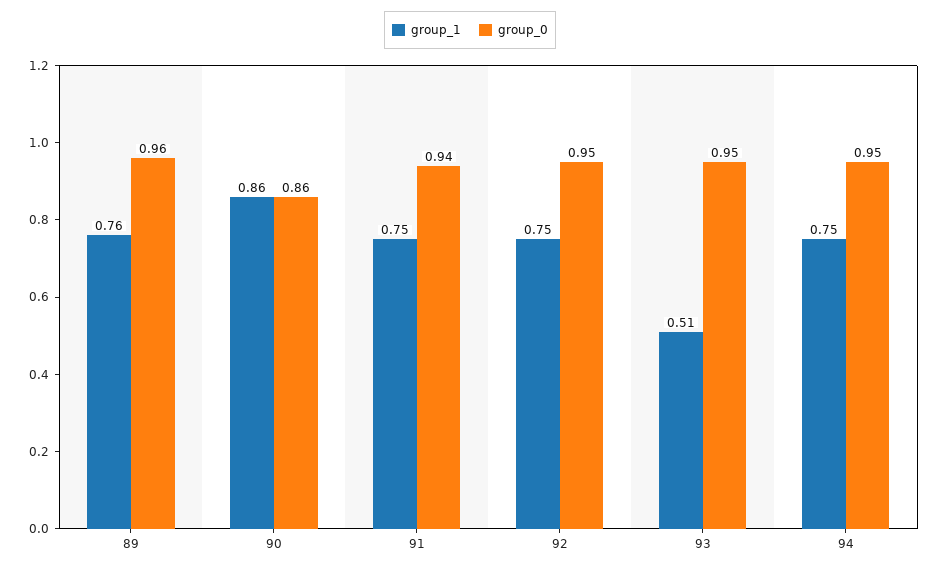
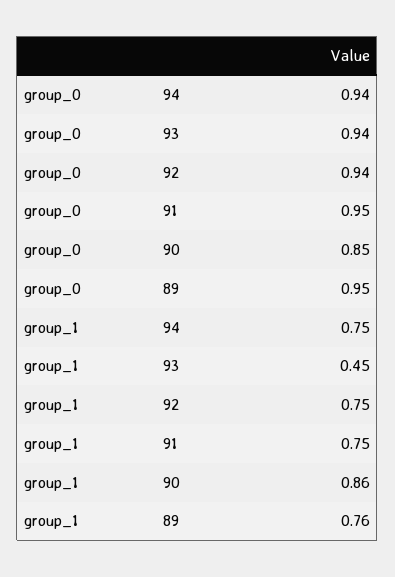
group_0, 89: 0.96 -> 0.95
group_0, 90: 0.86 -> 0.85
group_0, 91: 0.94 -> 0.95
group_0, 92: 0.95 -> 0.94
group_1, 93: 0.51 -> 0.45
group_0, 93: 0.95 -> 0.94
group_0, 94: 0.95 -> 0.94

